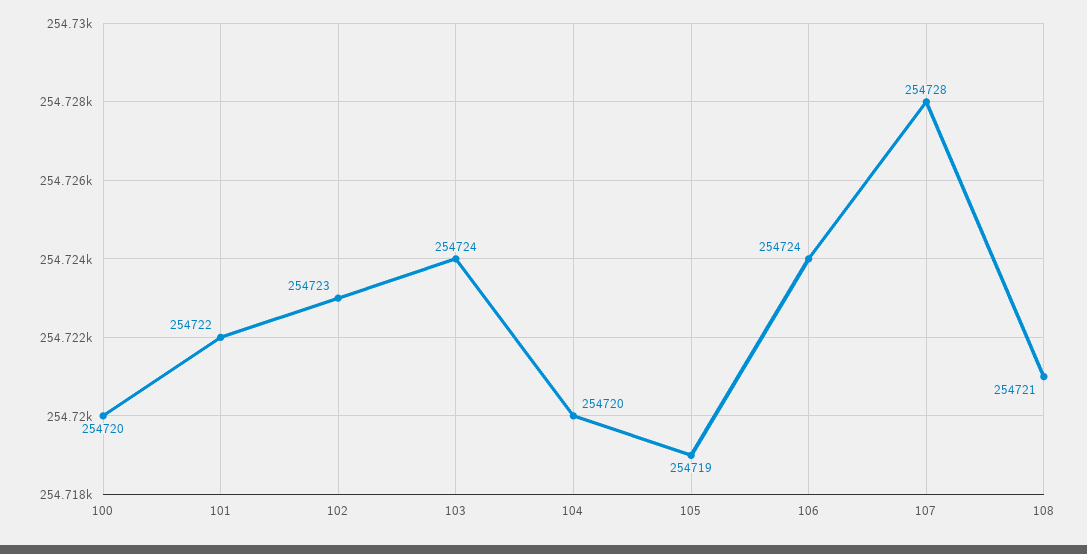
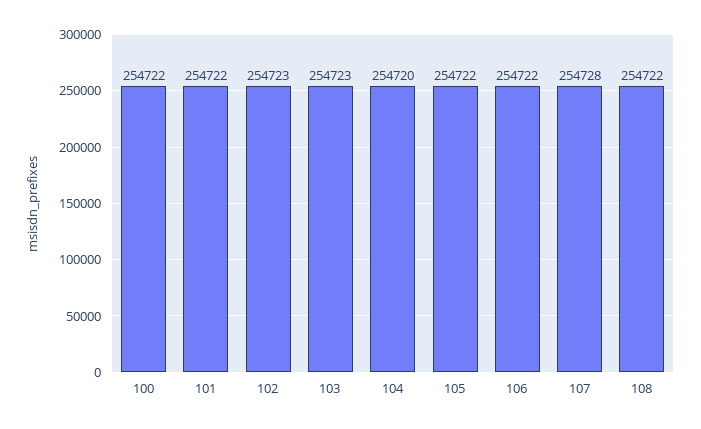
100: 254720 -> 254722
103: 254724 -> 254723
105: 254719 -> 254722
106: 254724 -> 254722
108: 254721 -> 254722

